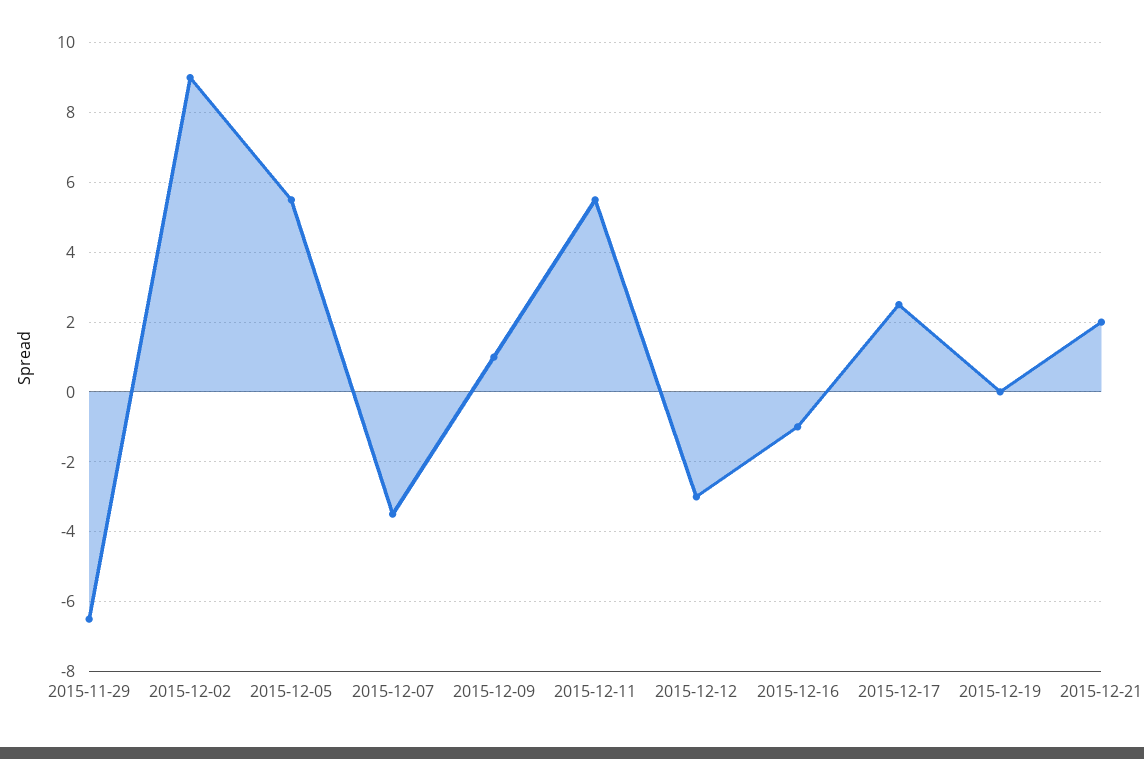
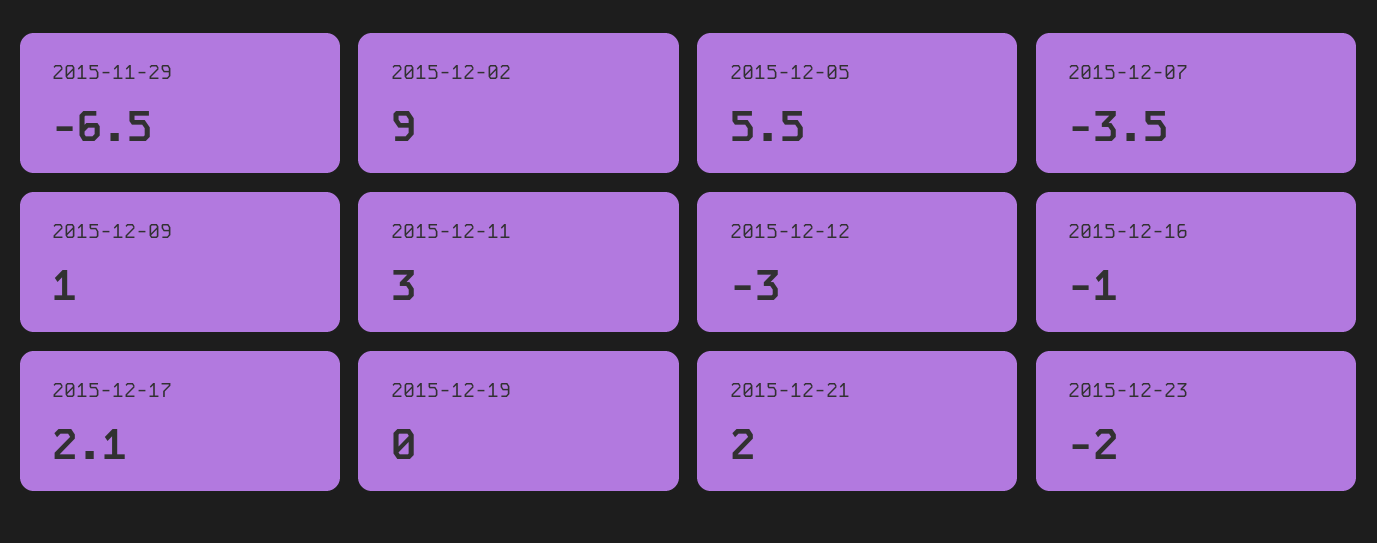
2015-12-11: 5.5 -> 3
2015-12-17: 2.5 -> 2.1
2015-12-23: none -> -2

